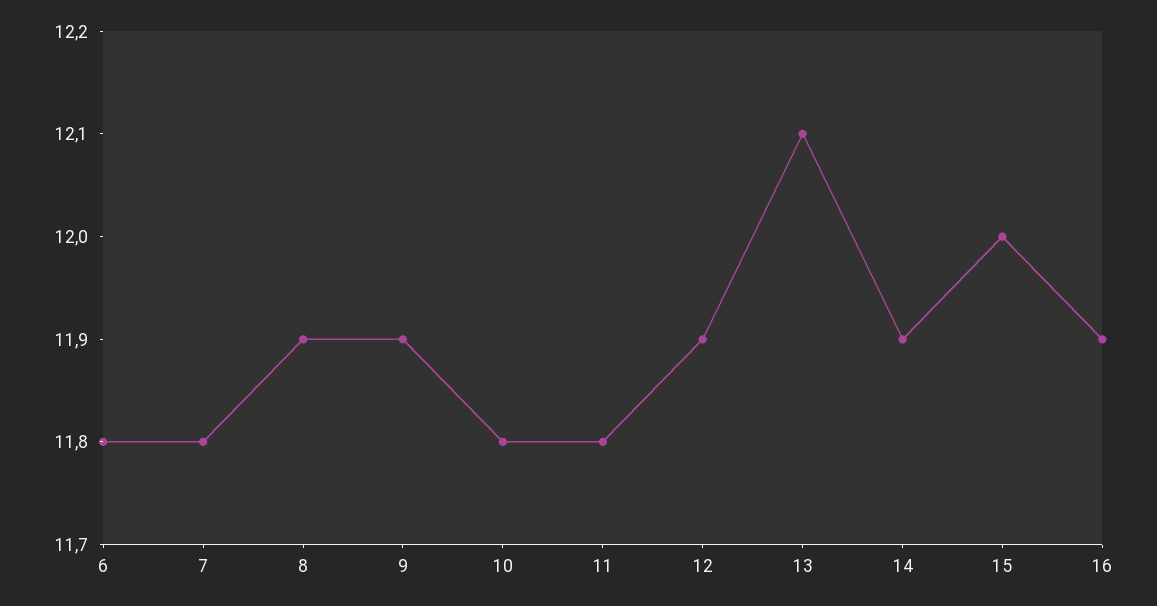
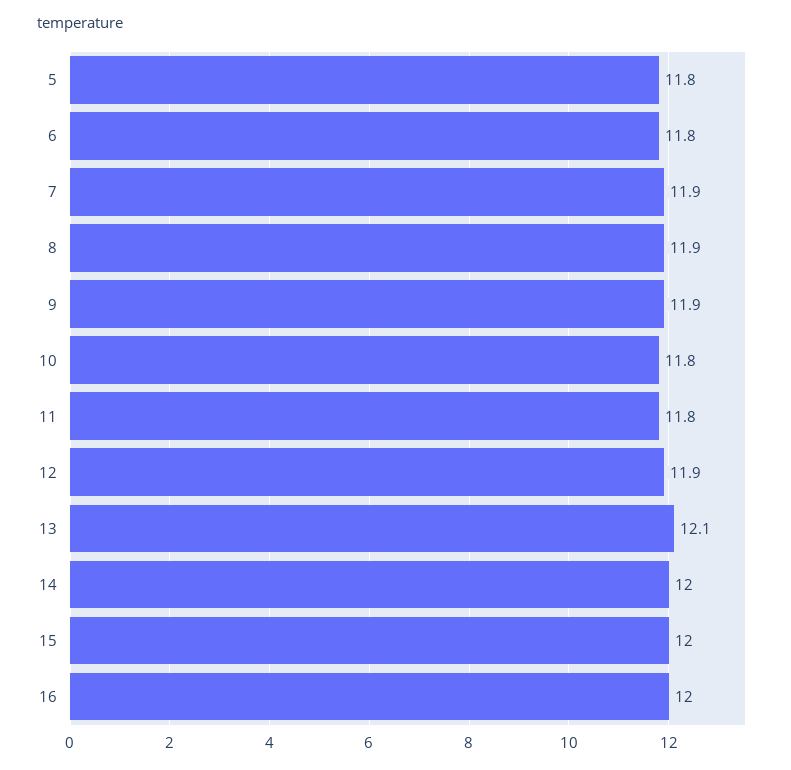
7: 11.8 -> 11.9
14: 11.9 -> 12
16: 11.9 -> 12
5: none -> 11.8

